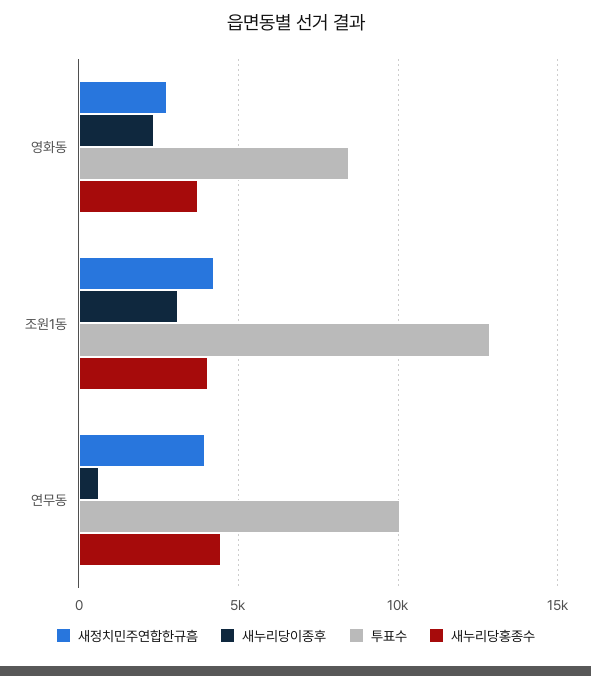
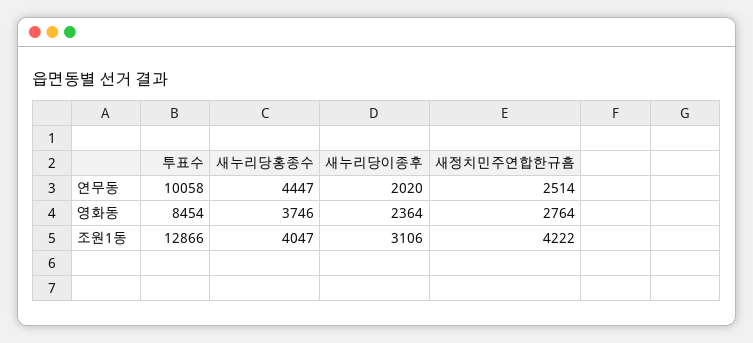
새정치민주연합한규흠, 연무동: 4000 -> 2514
새누리당이종후, 연무동: 500 -> 2020

